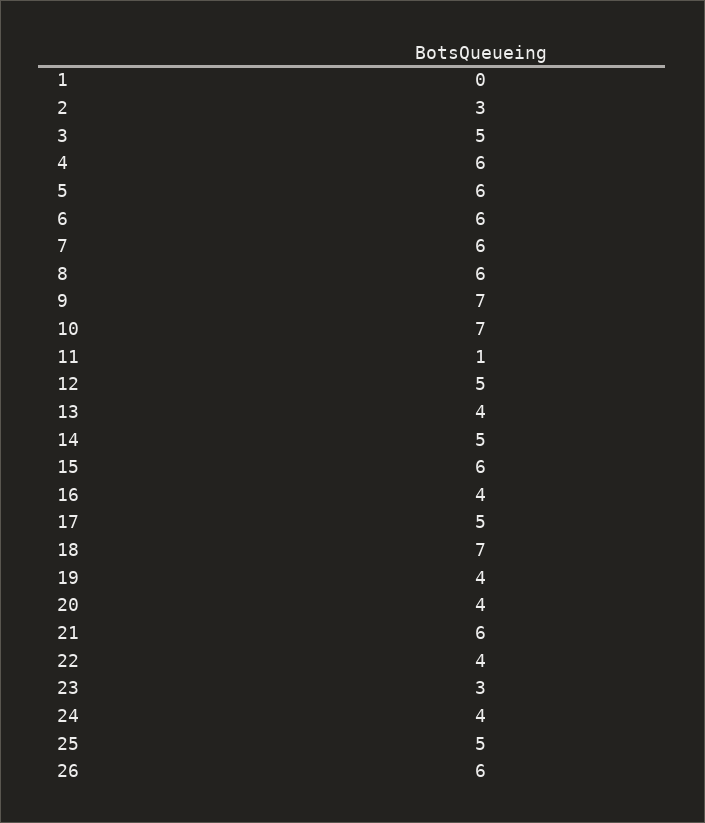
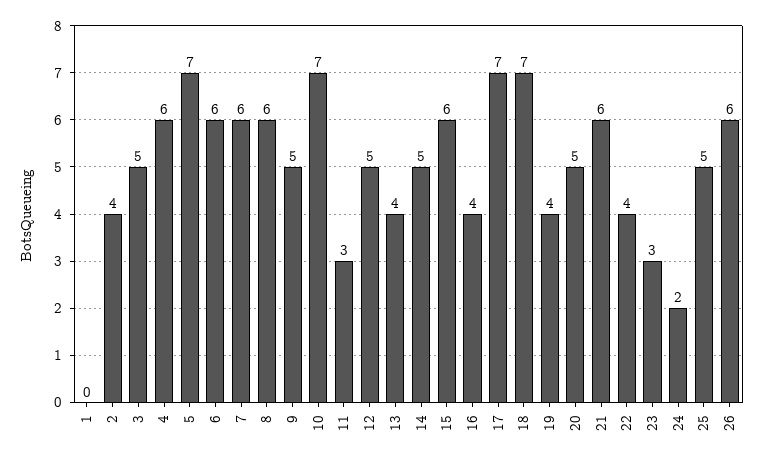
2: 3 -> 4
5: 6 -> 7
9: 7 -> 5
11: 1 -> 3
17: 5 -> 7
20: 4 -> 5
24: 4 -> 2

